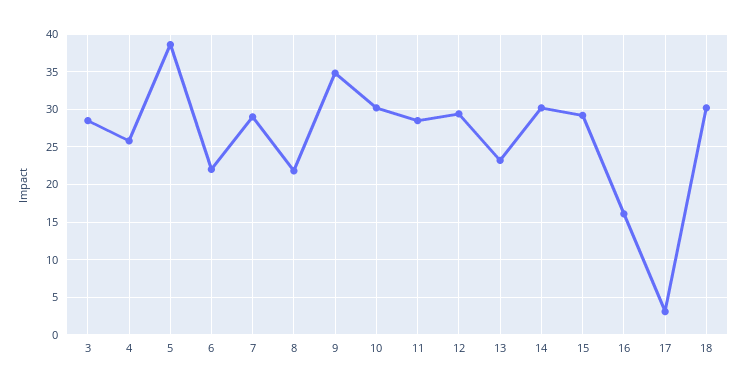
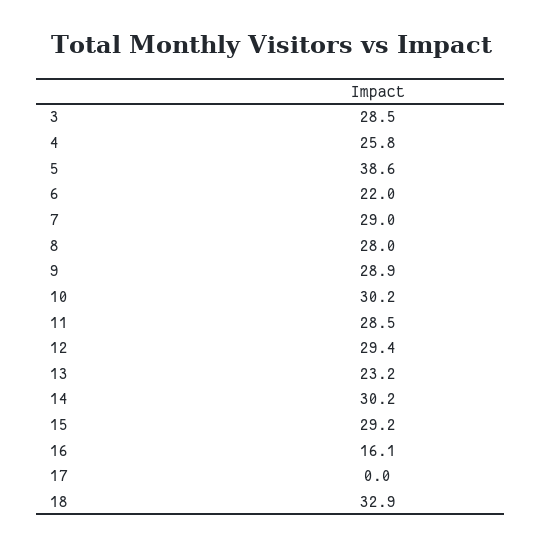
8: 22 -> 28
9: 35 -> 28.9
17: 3 -> 0
18: 30 -> 32.9

